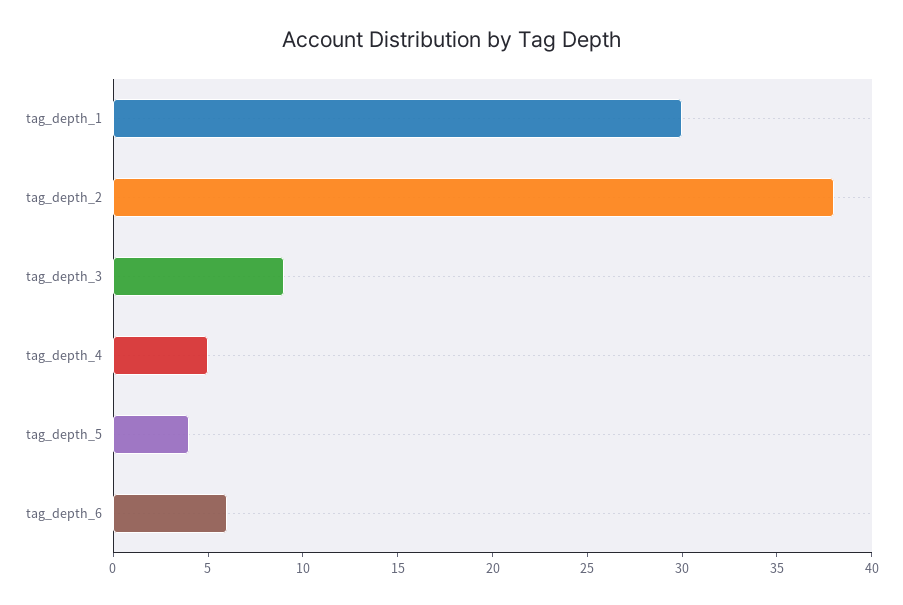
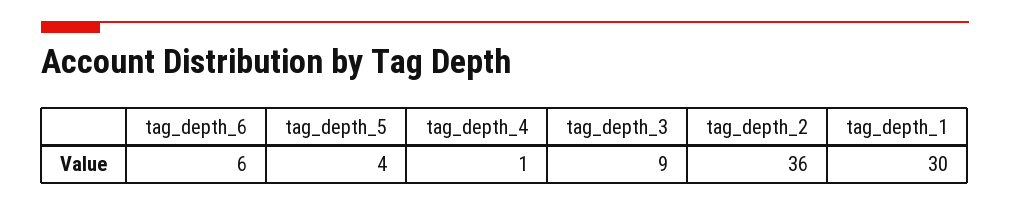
tag_depth_2: 38 -> 36
tag_depth_4: 5 -> 1

